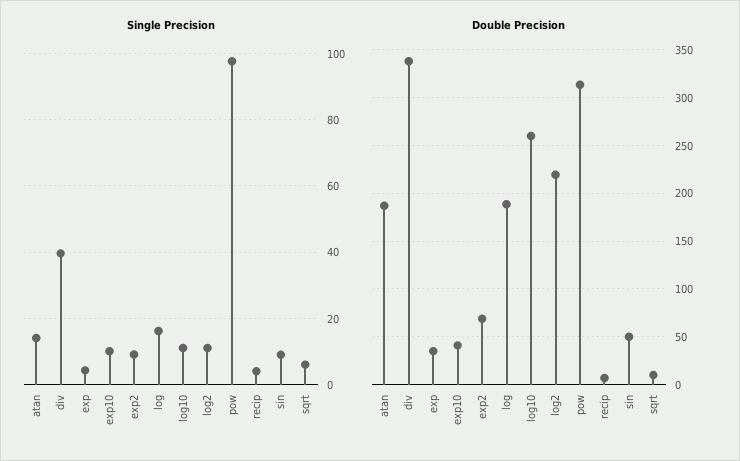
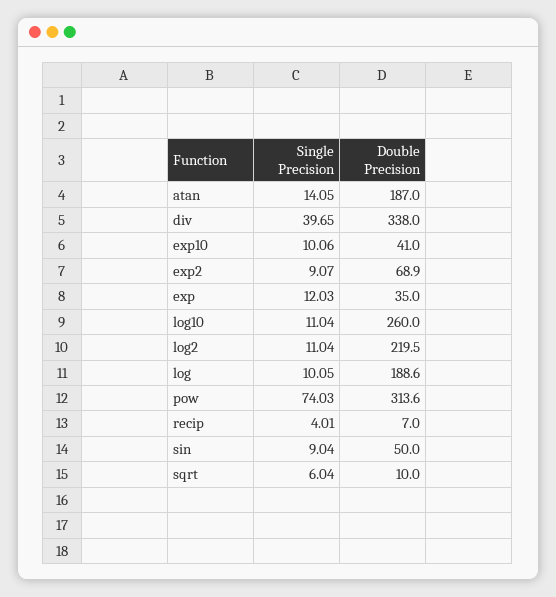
Single Precision, exp: 4 -> 12.03
Single Precision, log: 16 -> 10.05
Single Precision, pow: 98 -> 74.03

